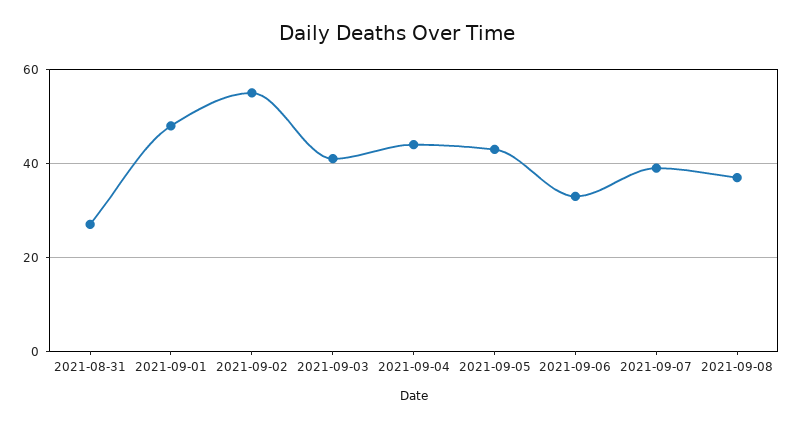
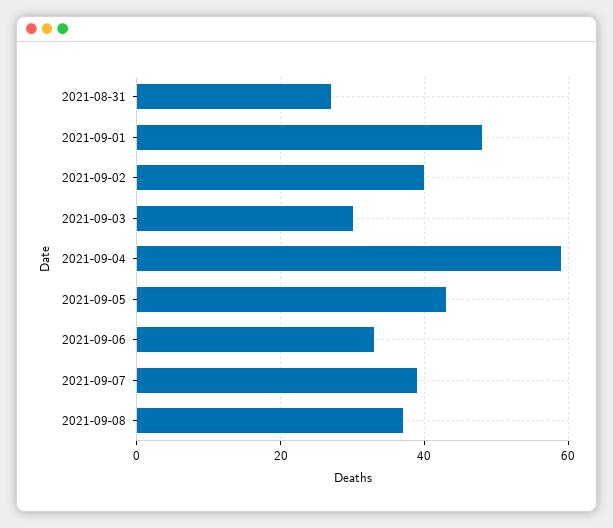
2021-09-02: 55 -> 40
2021-09-03: 40 -> 30
2021-09-04: 45 -> 60

